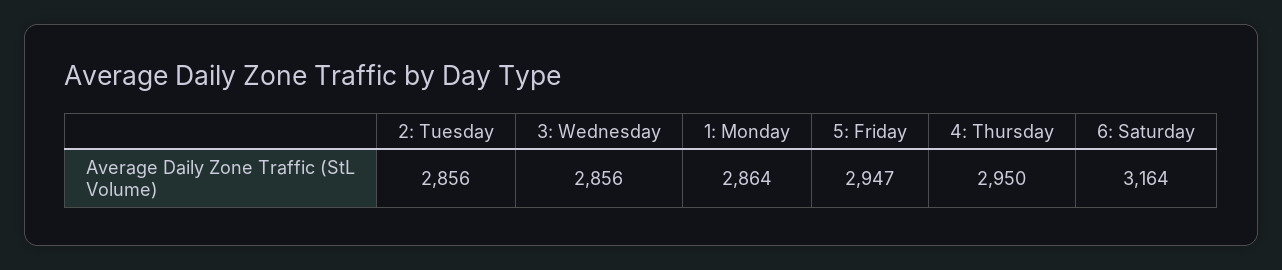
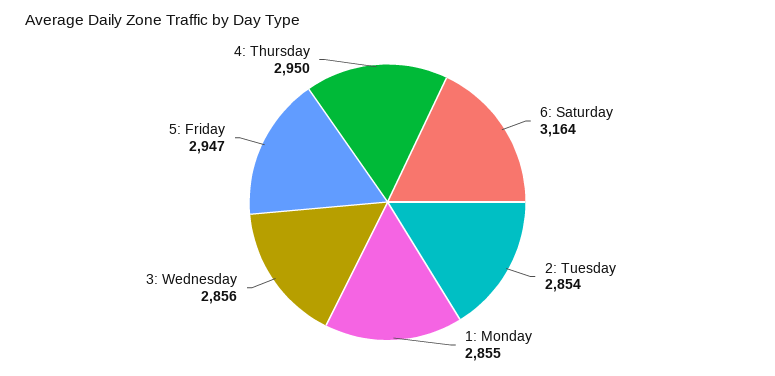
2: Tuesday: 2856 -> 2854
1: Monday: 2864 -> 2855

